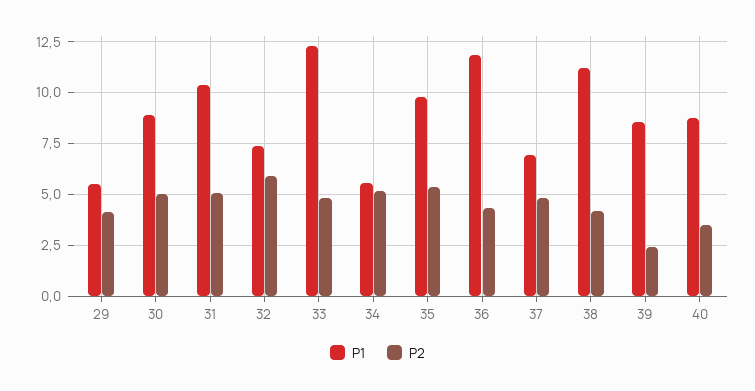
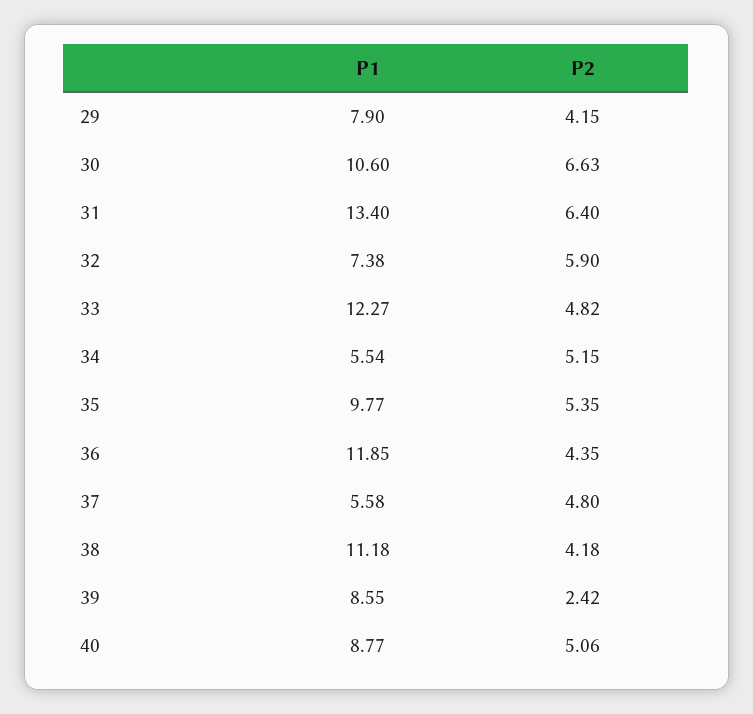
P1, 29: 5.5 -> 7.9
P1, 30: 9 -> 10.6
P2, 30: 5 -> 6.63
P1, 31: 10.5 -> 13.4
P2, 31: 5 -> 6.4
P1, 37: 7 -> 5.58
P2, 40: 3.5 -> 5.06

